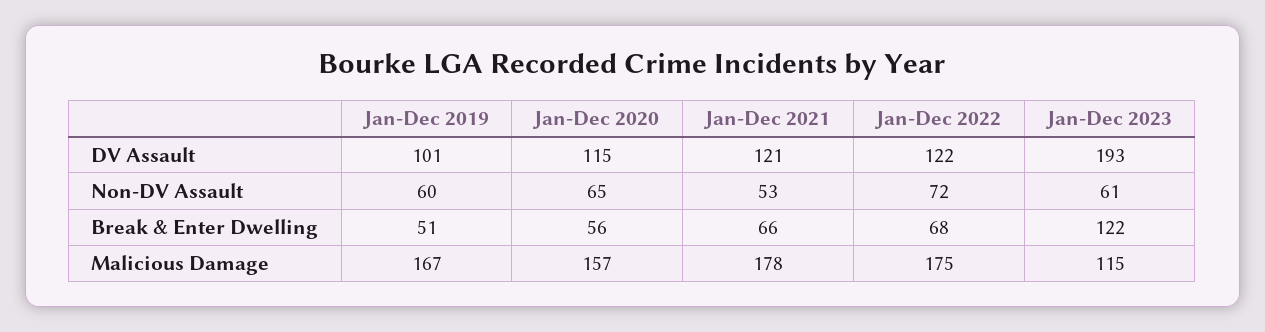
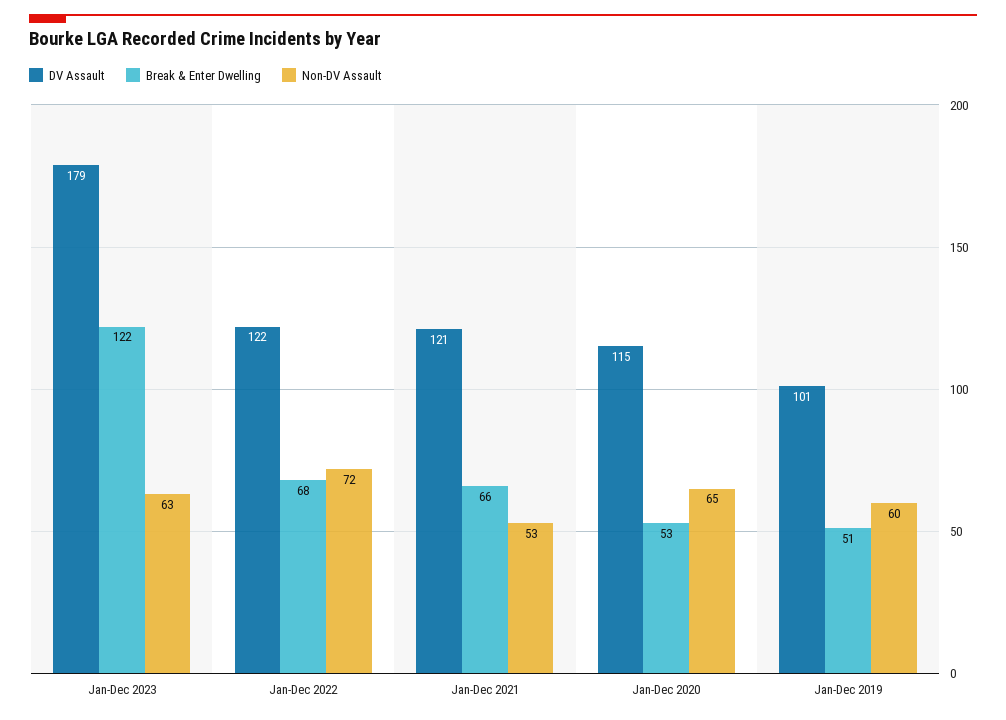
DV Assault, Jan-Dec 2023: 193 -> 179
Non-DV Assault, Jan-Dec 2023: 61 -> 63
Break & Enter Dwelling, Jan-Dec 2020: 56 -> 53
Malicious Damage, Jan-Dec 2019: 167 -> none
Malicious Damage, Jan-Dec 2020: 157 -> none
Malicious Damage, Jan-Dec 2021: 178 -> none
Malicious Damage, Jan-Dec 2022: 175 -> none
Malicious Damage, Jan-Dec 2023: 115 -> none

